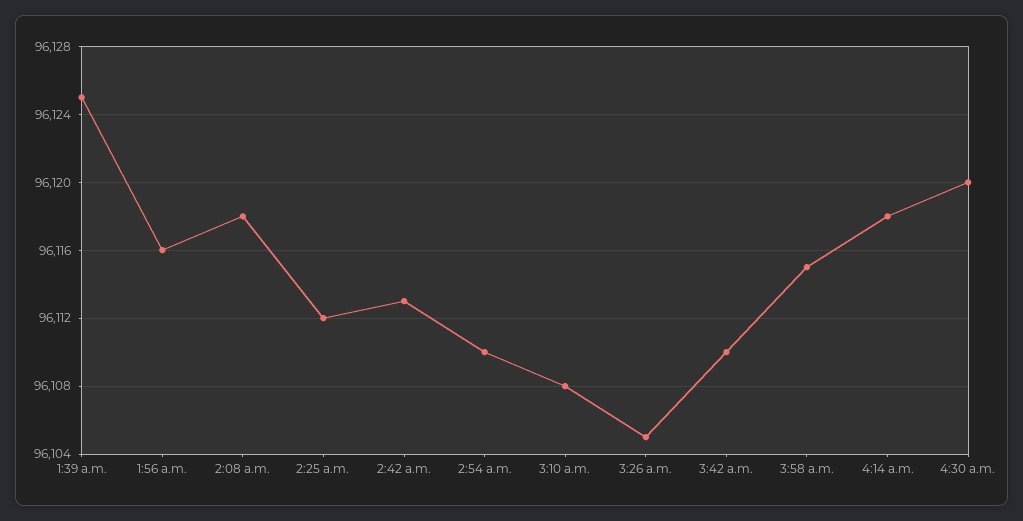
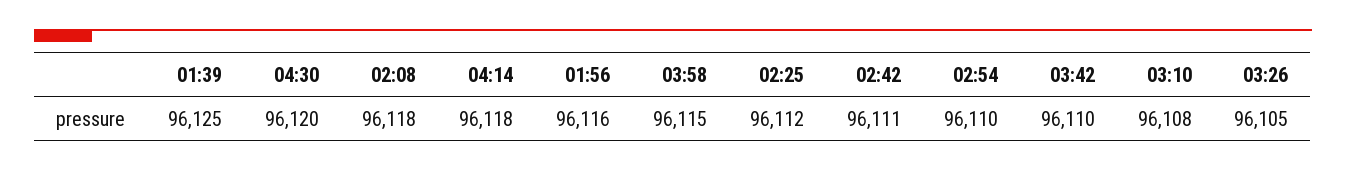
2:42 a.m.: 96113 -> 96111

